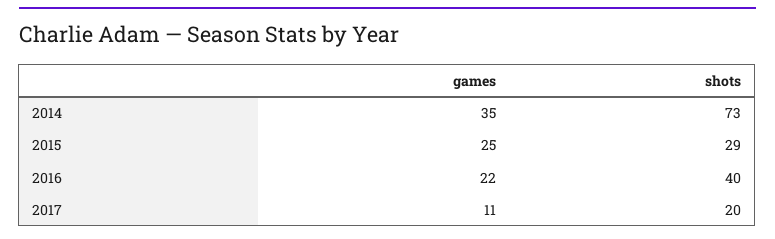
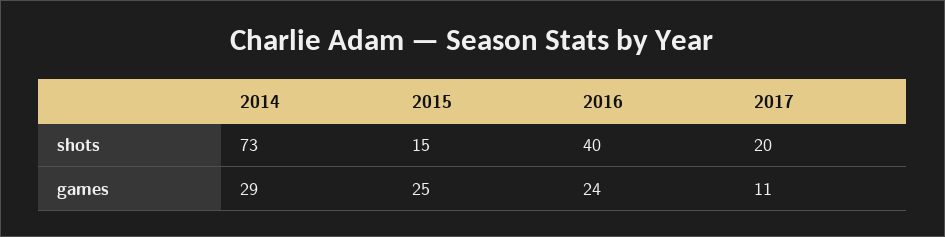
games, 2014: 35 -> 29
shots, 2015: 29 -> 15
games, 2016: 22 -> 24

